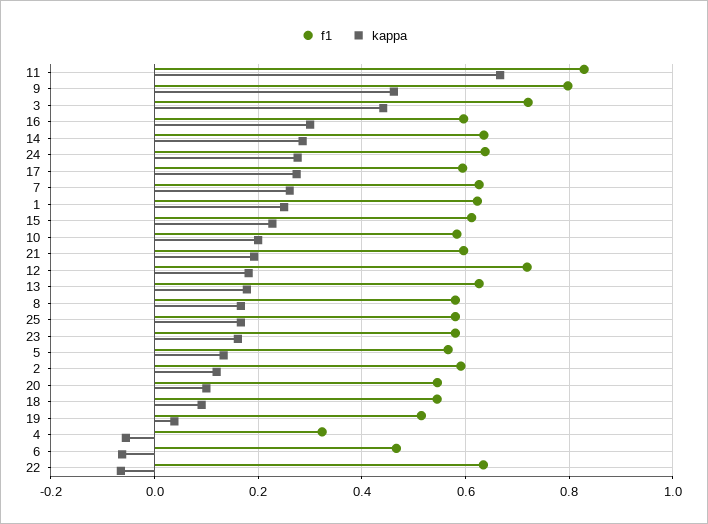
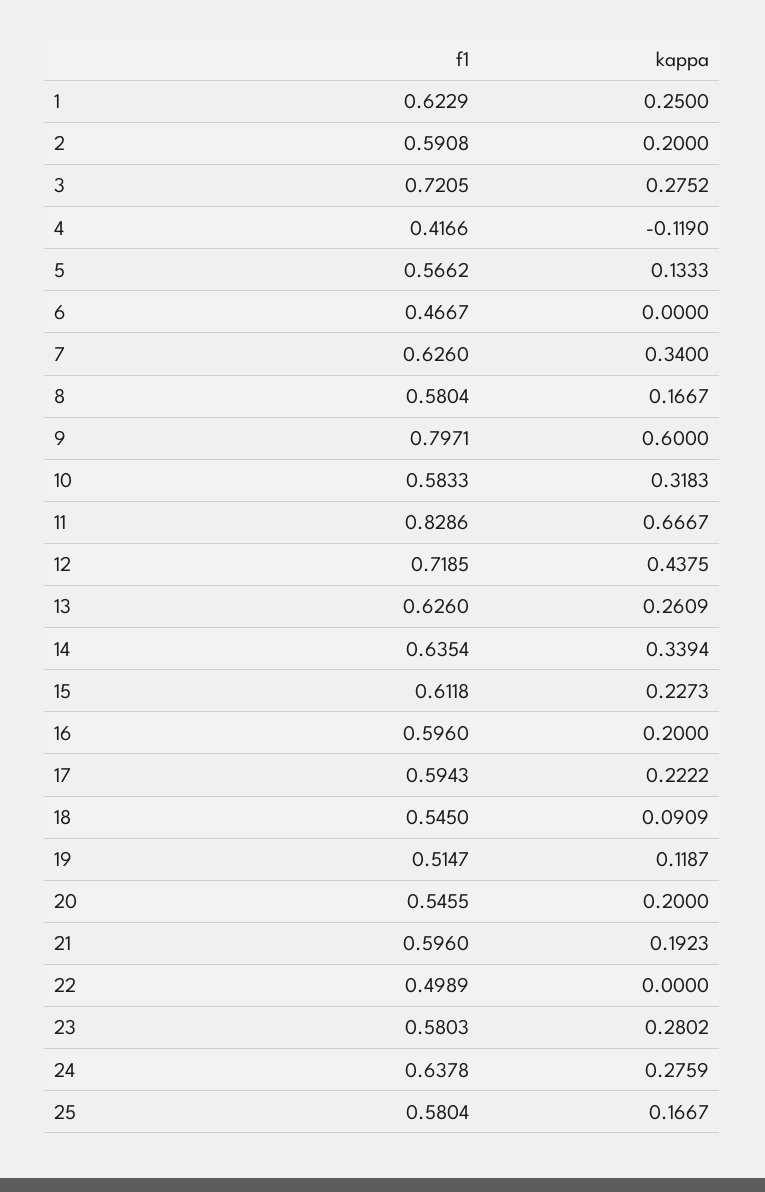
kappa, 9: 0.46 -> 0.6
kappa, 3: 0.44 -> 0.2752
kappa, 16: 0.3 -> 0.2
kappa, 14: 0.28 -> 0.3394
kappa, 17: 0.28 -> 0.2222
kappa, 7: 0.26 -> 0.34
kappa, 10: 0.2 -> 0.3183
kappa, 12: 0.18 -> 0.4375
kappa, 13: 0.18 -> 0.2609
kappa, 23: 0.16 -> 0.2802
kappa, 2: 0.12 -> 0.2
kappa, 20: 0.1 -> 0.2
kappa, 19: 0.04 -> 0.1187
f1, 4: 0.32 -> 0.4166
kappa, 4: -0.06 -> -0.119
kappa, 6: -0.06 -> 0
f1, 22: 0.64 -> 0.4989
kappa, 22: -0.06 -> 0

